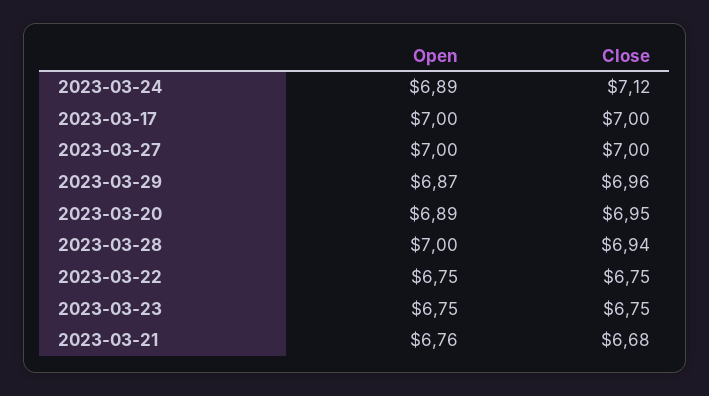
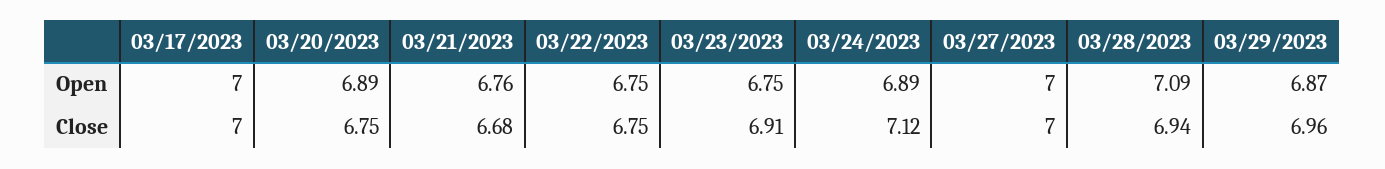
Close, 2023-03-20: 6.95 -> 6.75
Open, 2023-03-28: 7 -> 7.09
Close, 2023-03-23: 6.75 -> 6.91

